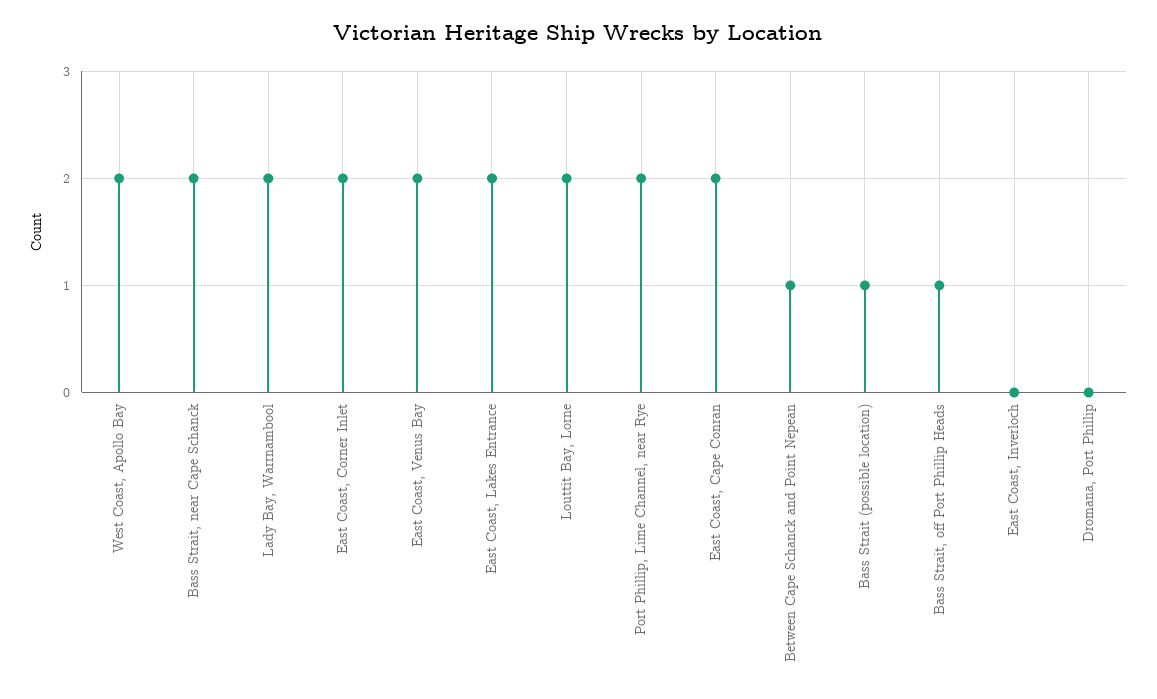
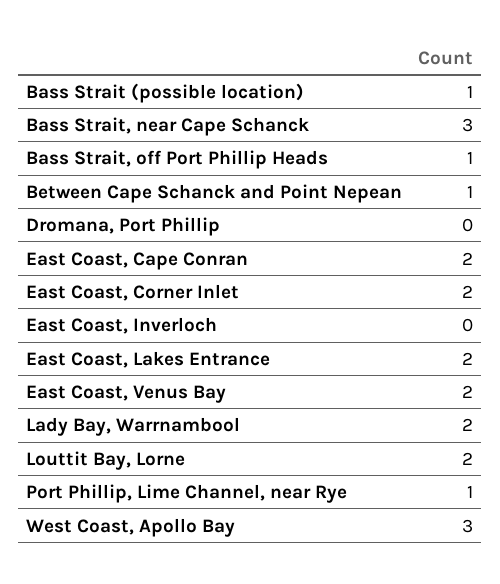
West Coast, Apollo Bay: 2 -> 3
Bass Strait, near Cape Schanck: 2 -> 3
Port Phillip, Lime Channel, near Rye: 2 -> 1

